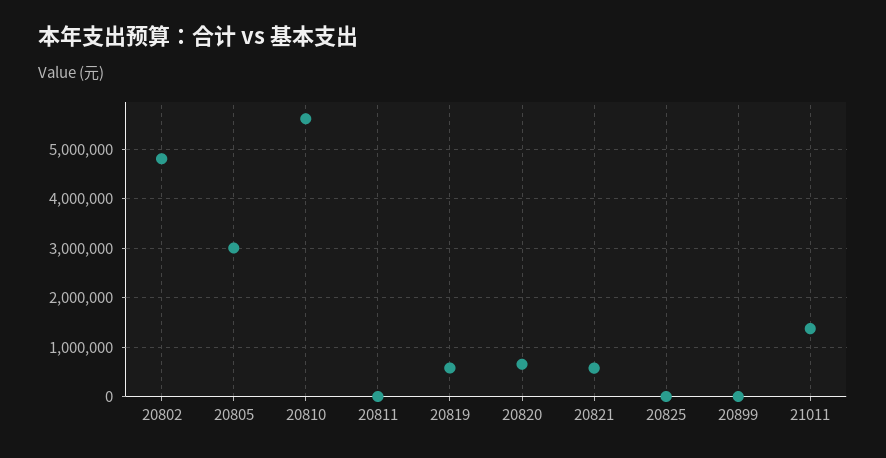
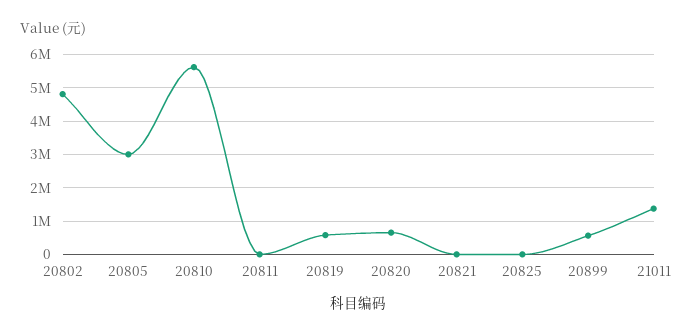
20821: 600000 -> 0
20899: 0 -> 600000

